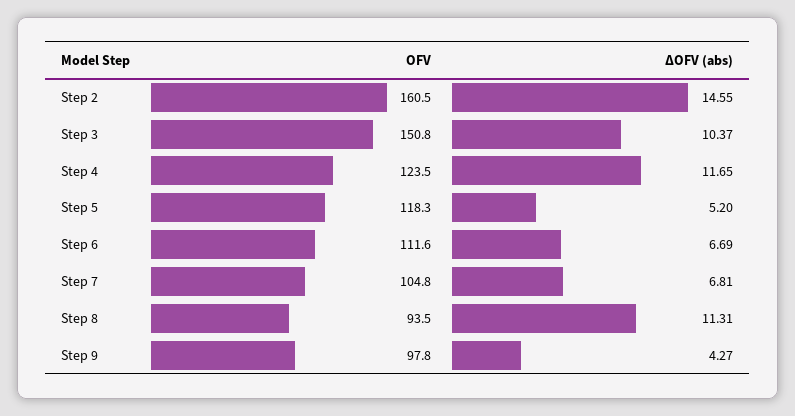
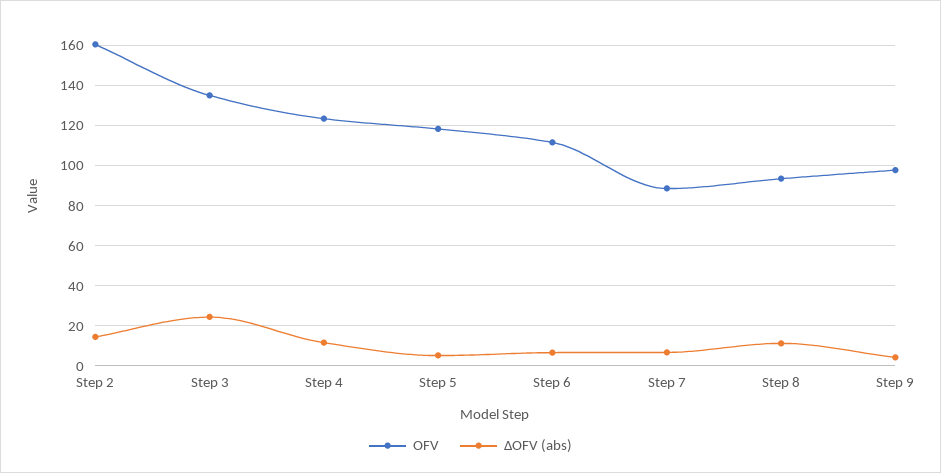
OFV, Step 3: 150.8 -> 135
ΔOFV (abs), Step 3: 10.37 -> 25
OFV, Step 7: 104.8 -> 90

